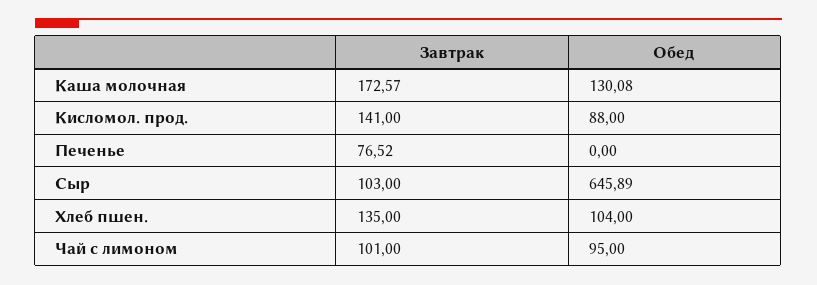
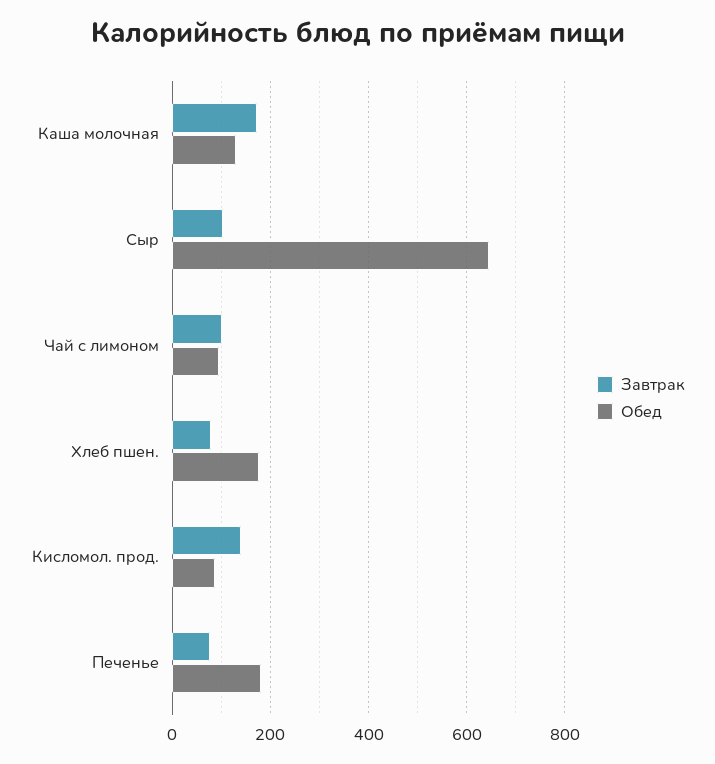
Обед, Печенье: 0 -> 180
Завтрак, Хлеб пшен.: 135 -> 80
Обед, Хлеб пшен.: 104 -> 180

